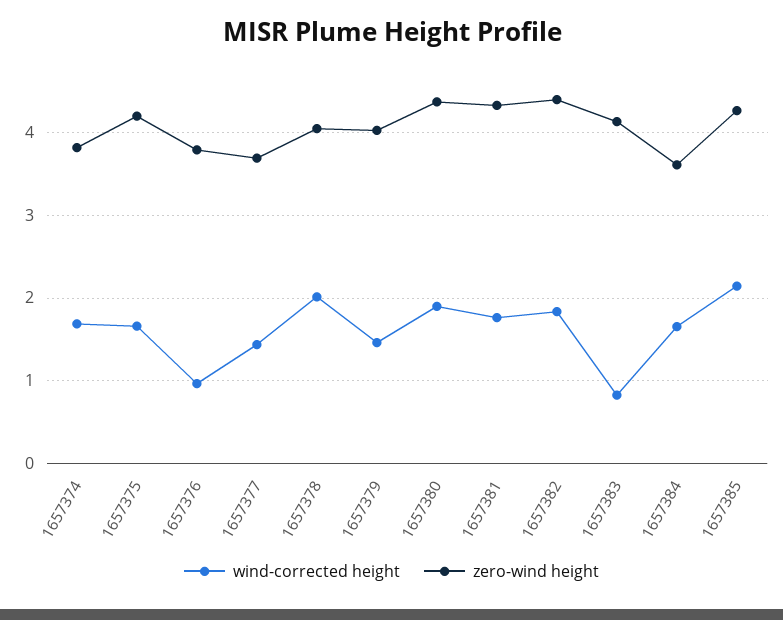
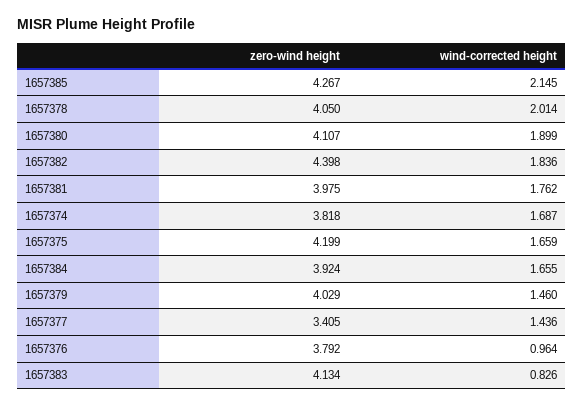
zero-wind height, 1657377: 3.7 -> 3.405
zero-wind height, 1657380: 4.4 -> 4.107
zero-wind height, 1657381: 4.3 -> 3.975
zero-wind height, 1657384: 3.6 -> 3.924

